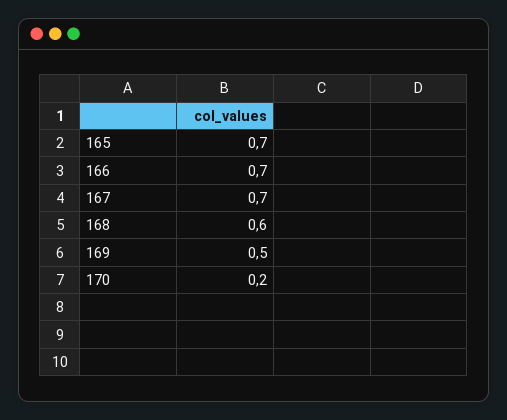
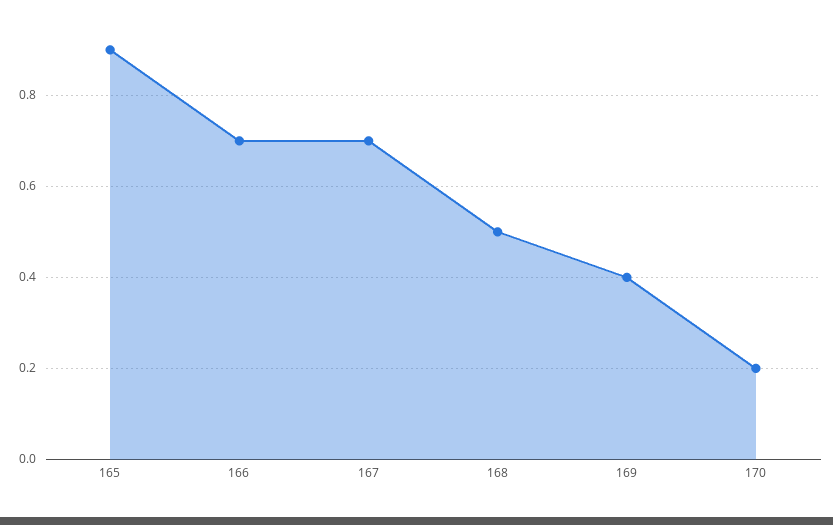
165: 0.7 -> 0.9
168: 0.6 -> 0.5
169: 0.5 -> 0.4

